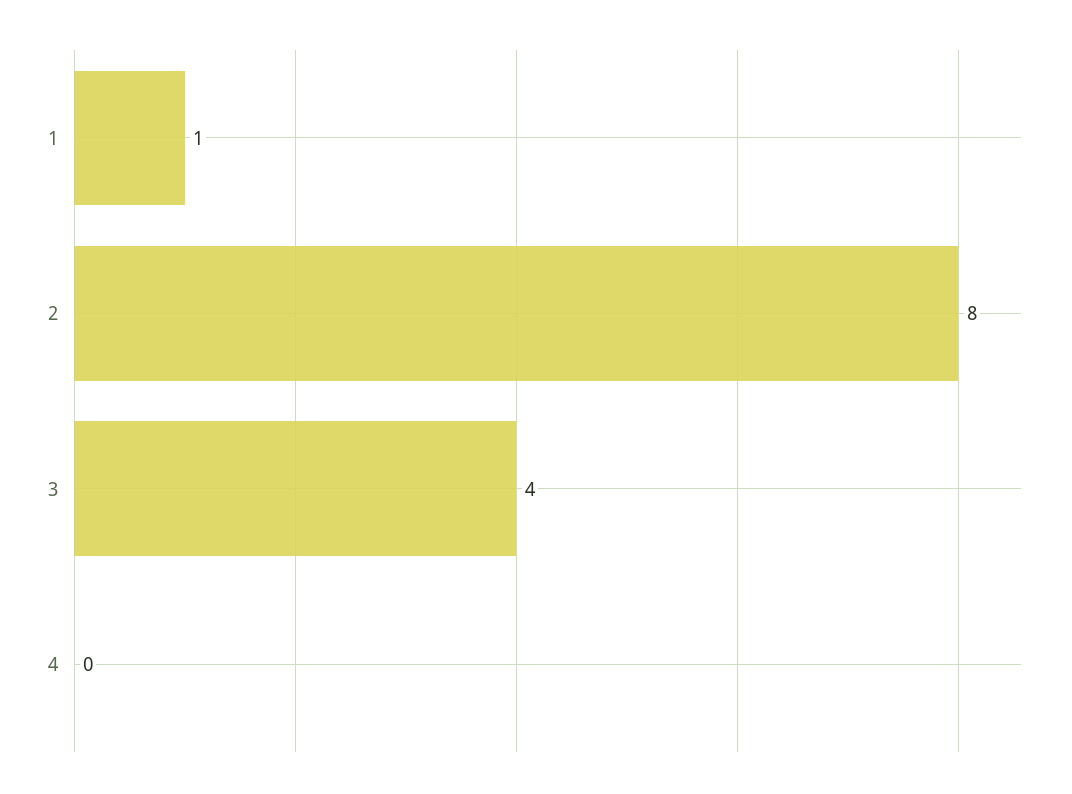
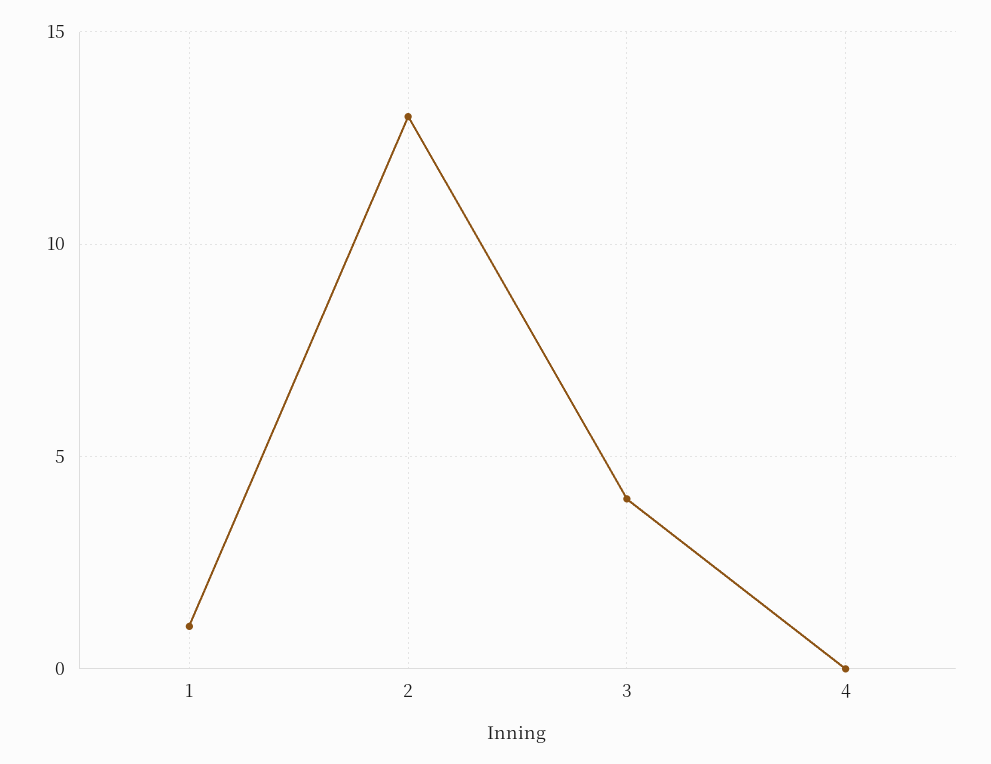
2: 8 -> 13

